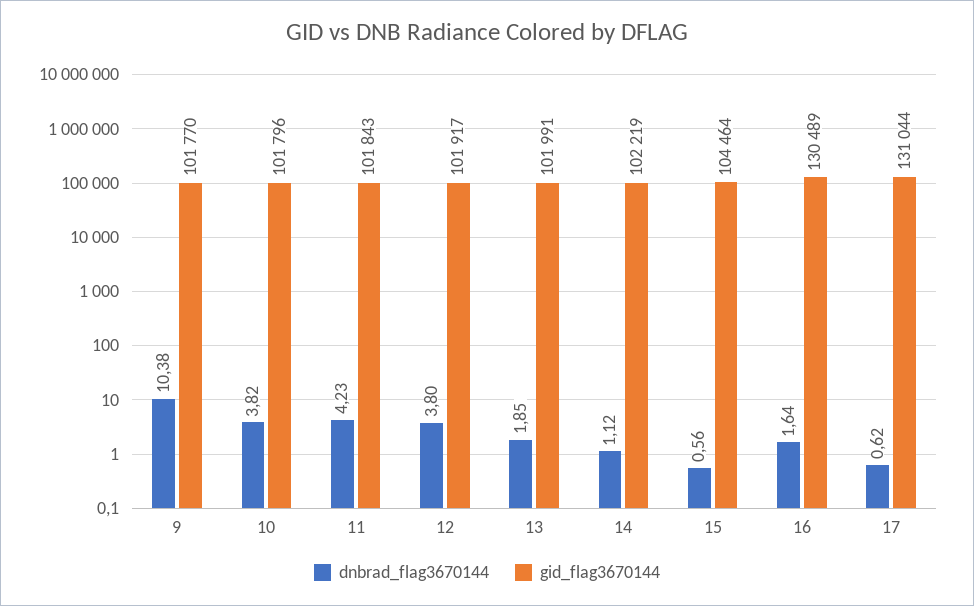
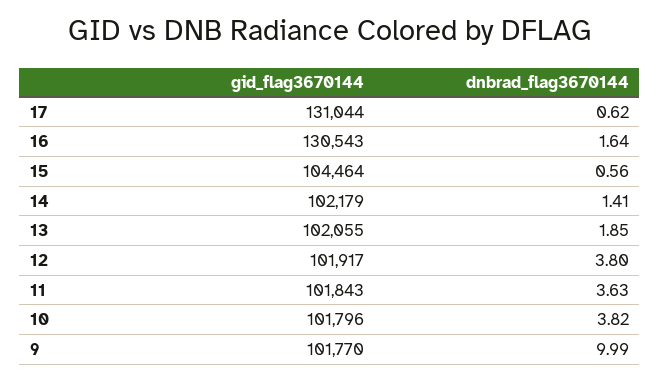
dnbrad_flag3670144, 9: 10.38 -> 9.99
dnbrad_flag3670144, 11: 4.23 -> 3.63
gid_flag3670144, 13: 101991 -> 102055
dnbrad_flag3670144, 14: 1.12 -> 1.41
gid_flag3670144, 14: 102219 -> 102179
gid_flag3670144, 16: 130489 -> 130543

